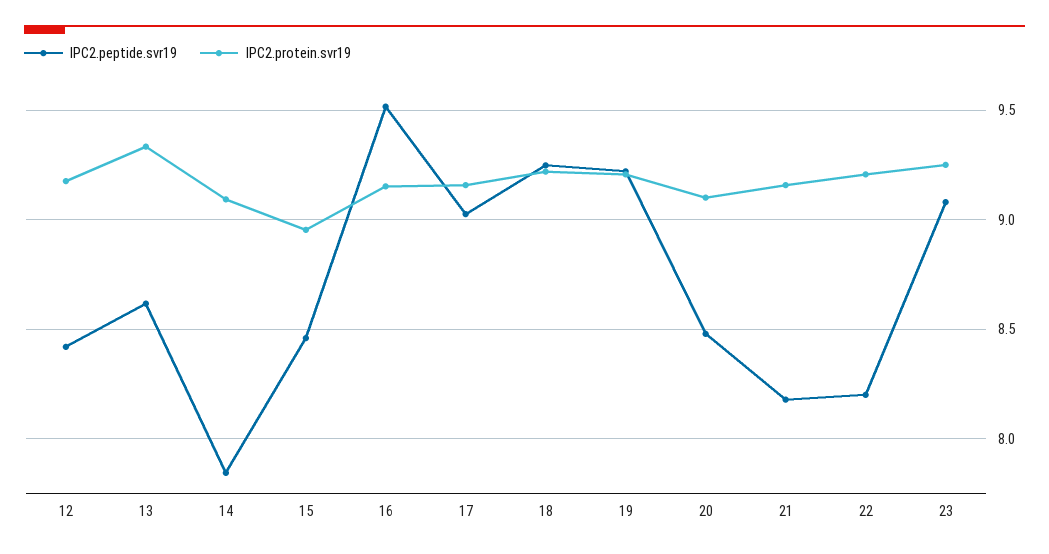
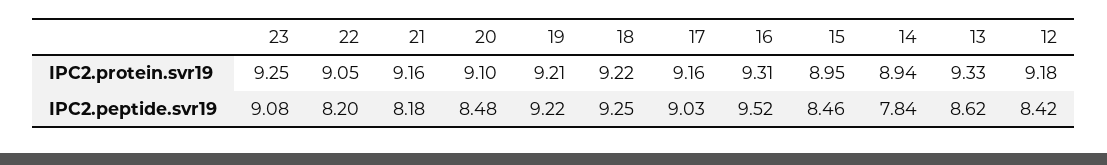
IPC2.protein.svr19, 14: 9.1 -> 8.94
IPC2.protein.svr19, 16: 9.15 -> 9.31
IPC2.protein.svr19, 22: 9.2 -> 9.05

